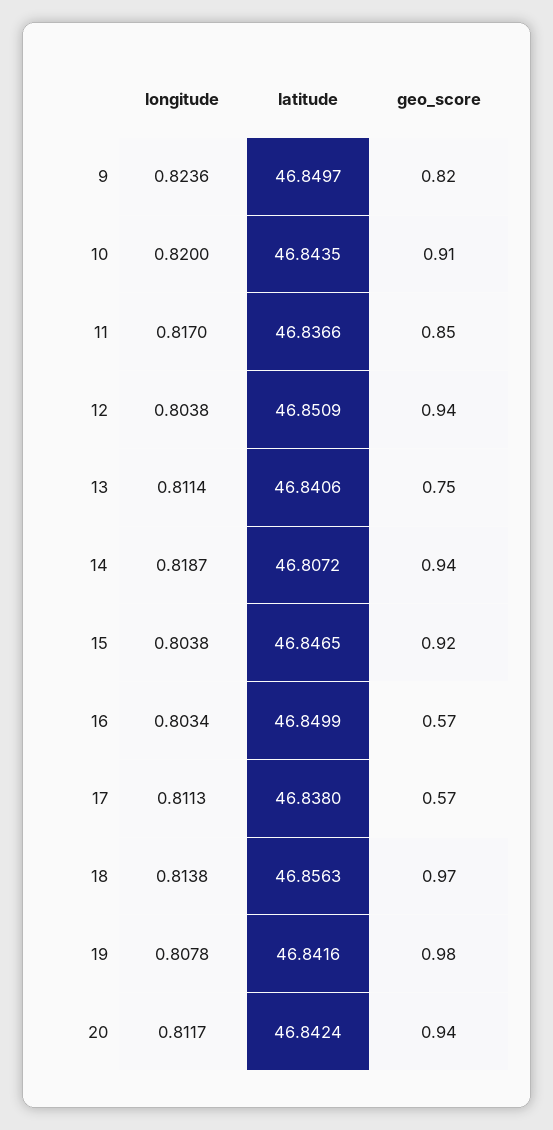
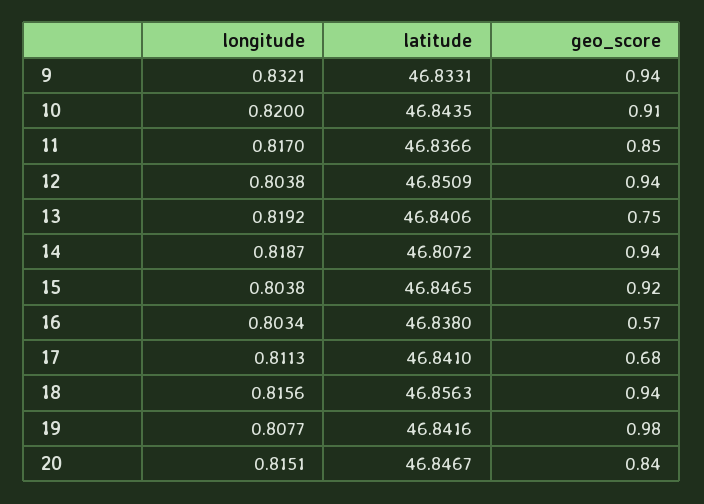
longitude, 9: 0.8236 -> 0.8321
latitude, 9: 46.8497 -> 46.8331
geo_score, 9: 0.82 -> 0.94
longitude, 13: 0.8114 -> 0.8192
latitude, 16: 46.8499 -> 46.838
latitude, 17: 46.838 -> 46.841
geo_score, 17: 0.57 -> 0.68
longitude, 18: 0.8138 -> 0.8156
geo_score, 18: 0.97 -> 0.94
longitude, 19: 0.8078 -> 0.8077
longitude, 20: 0.8117 -> 0.8151
latitude, 20: 46.8424 -> 46.8467
geo_score, 20: 0.94 -> 0.84

